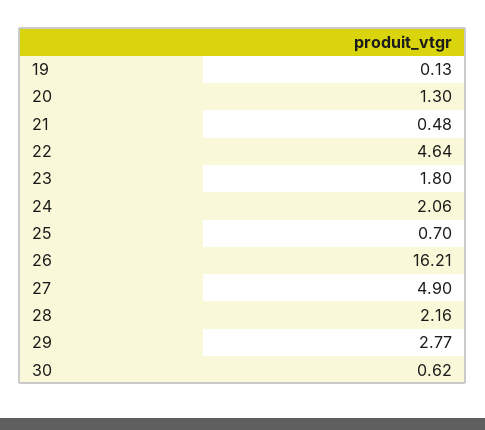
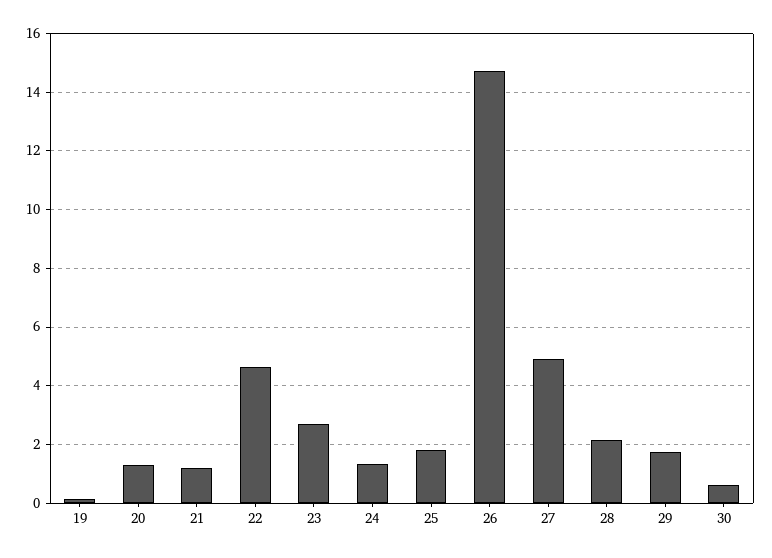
21: 0.48 -> 1.25
23: 1.8 -> 2.75
24: 2.06 -> 1.25
25: 0.7 -> 1.75
26: 16.21 -> 14.75
29: 2.77 -> 1.75

